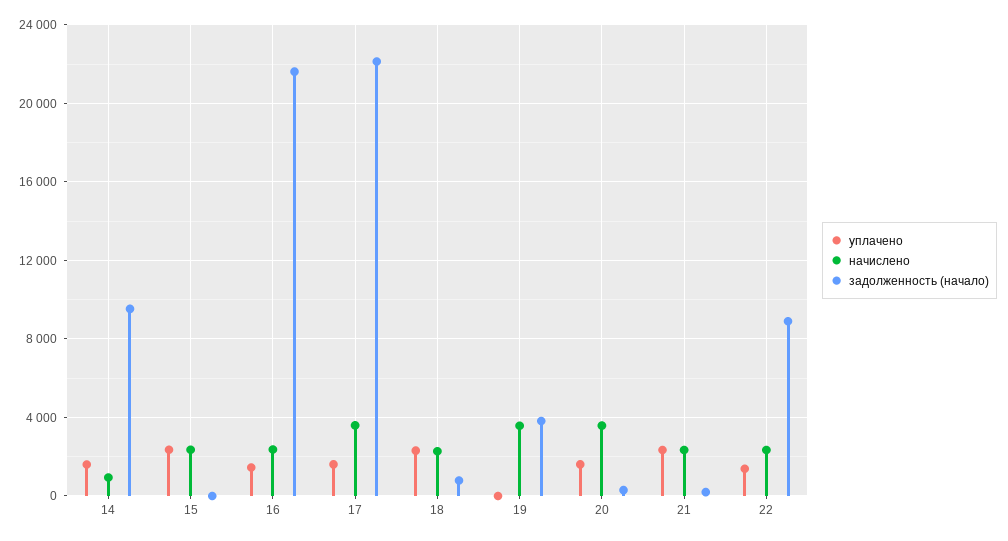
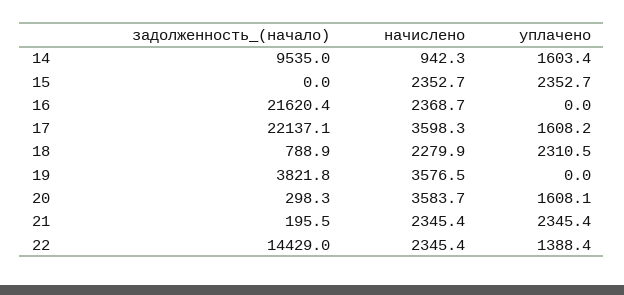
уплачено, 16: 1500 -> 0
задолженность (начало), 22: 9000 -> 14429

